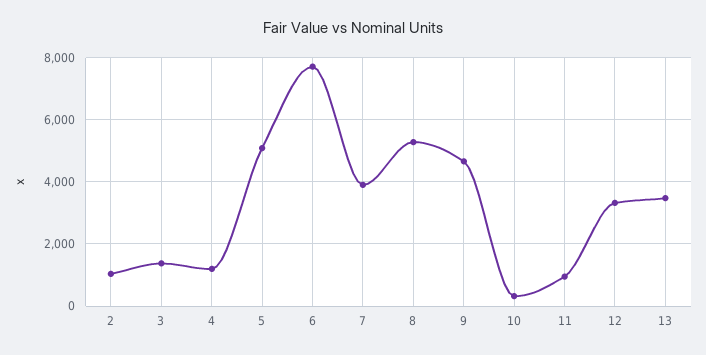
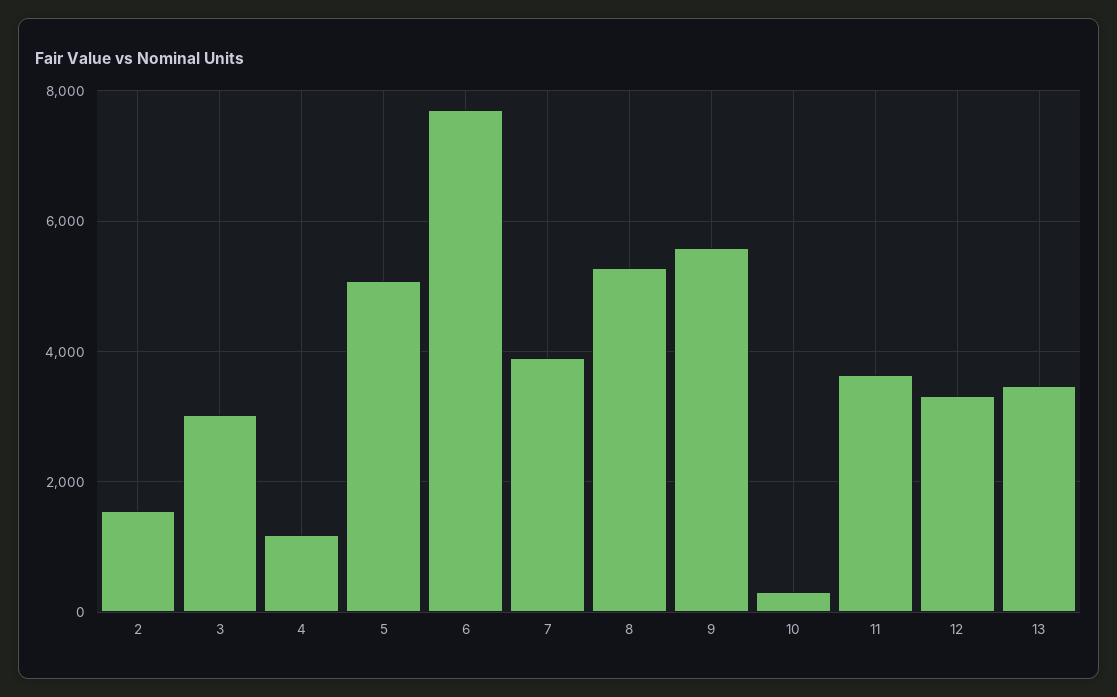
2: 1000 -> 1600
3: 1400 -> 3000
9: 4600 -> 5600
11: 1000 -> 3600

